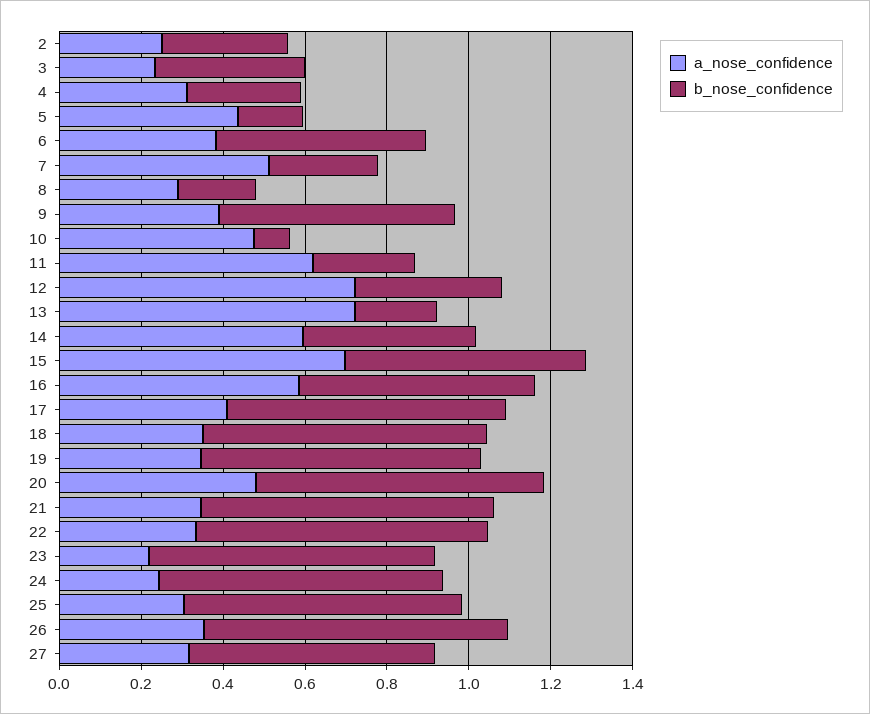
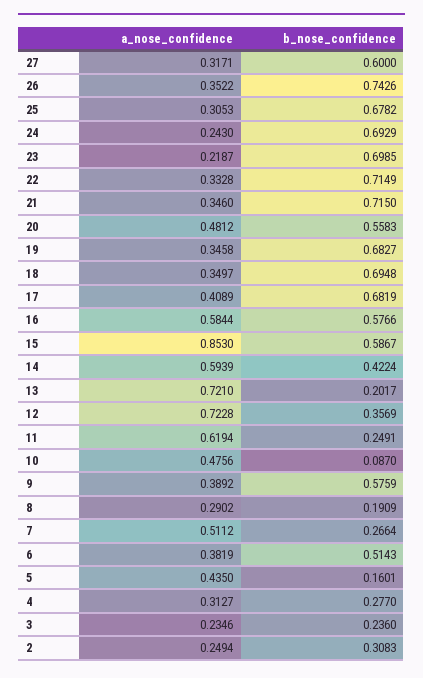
b_nose_confidence, 3: 0.35 -> 0.236
a_nose_confidence, 15: 0.7 -> 0.853
b_nose_confidence, 20: 0.7 -> 0.5583

